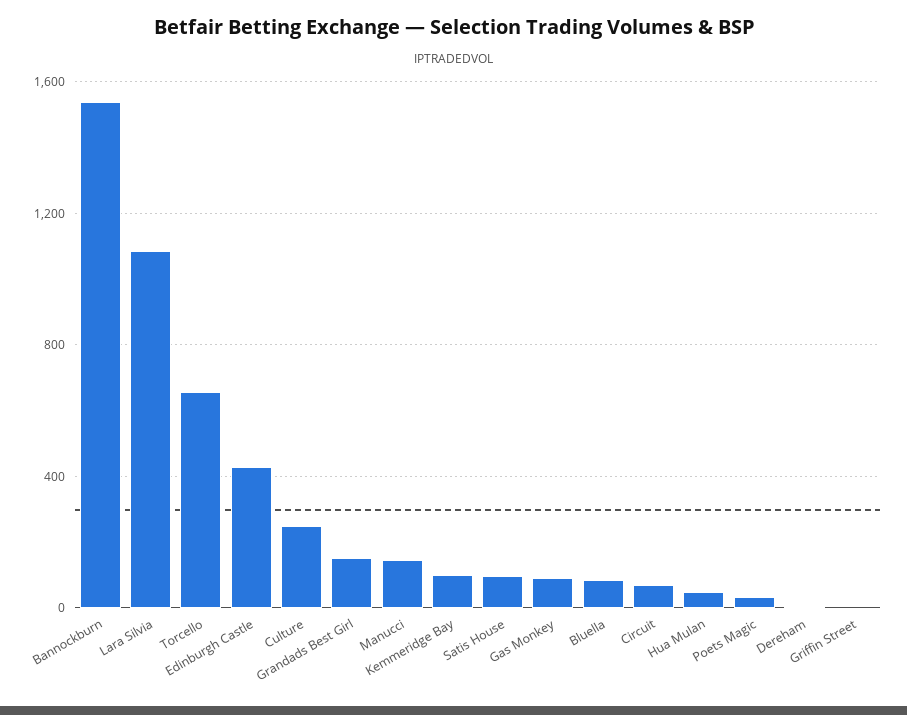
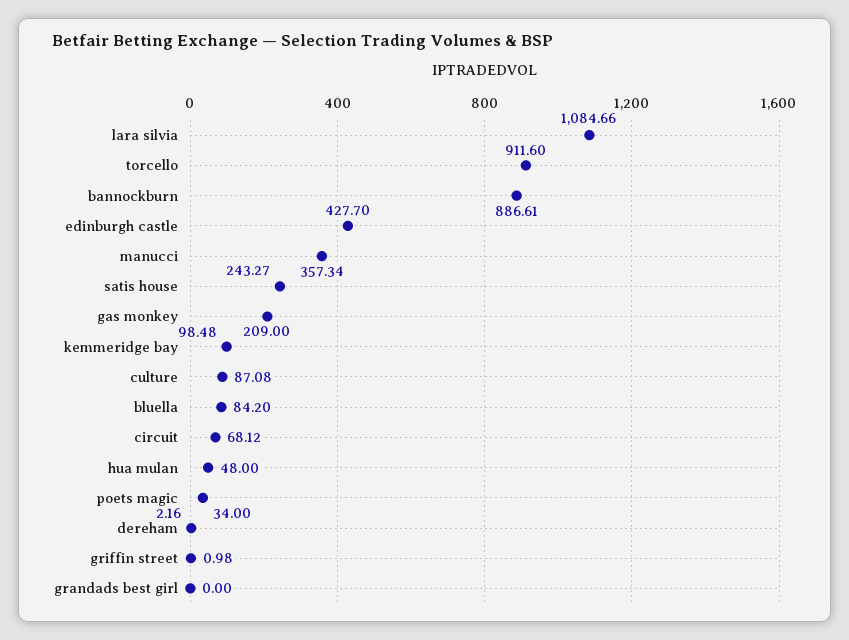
Bannockburn: 1550 -> 886.61
Torcello: 650 -> 911.6
Culture: 250 -> 87.08
Grandads Best Girl: 150 -> 0
Manucci: 150 -> 357.34
Satis House: 100 -> 243.27
Gas Monkey: 100 -> 209

